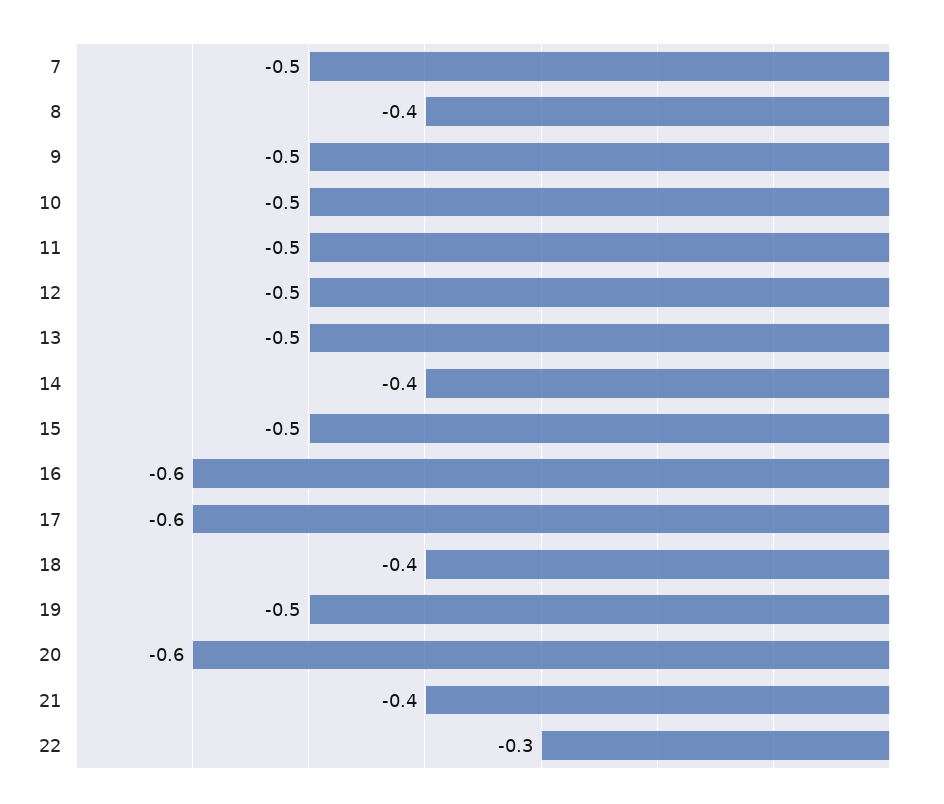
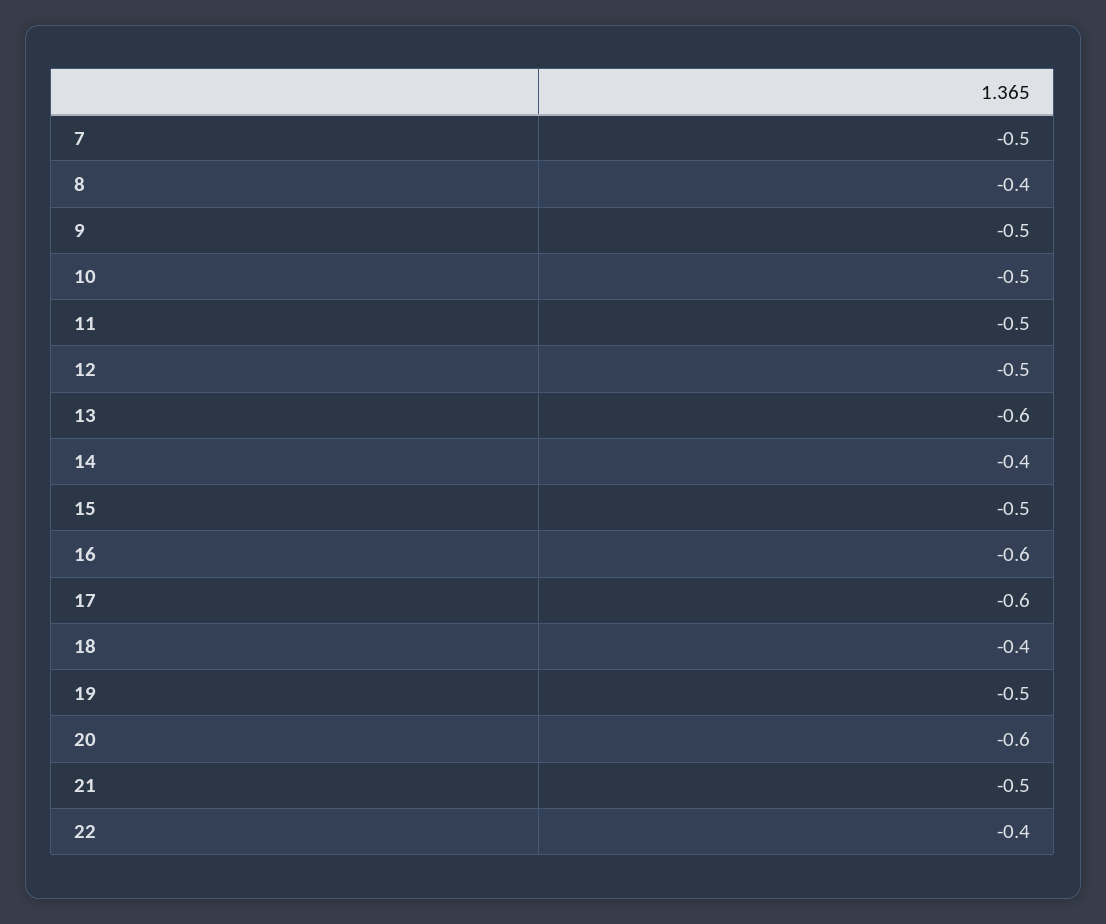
13: -0.5 -> -0.6
21: -0.4 -> -0.5
22: -0.3 -> -0.4

